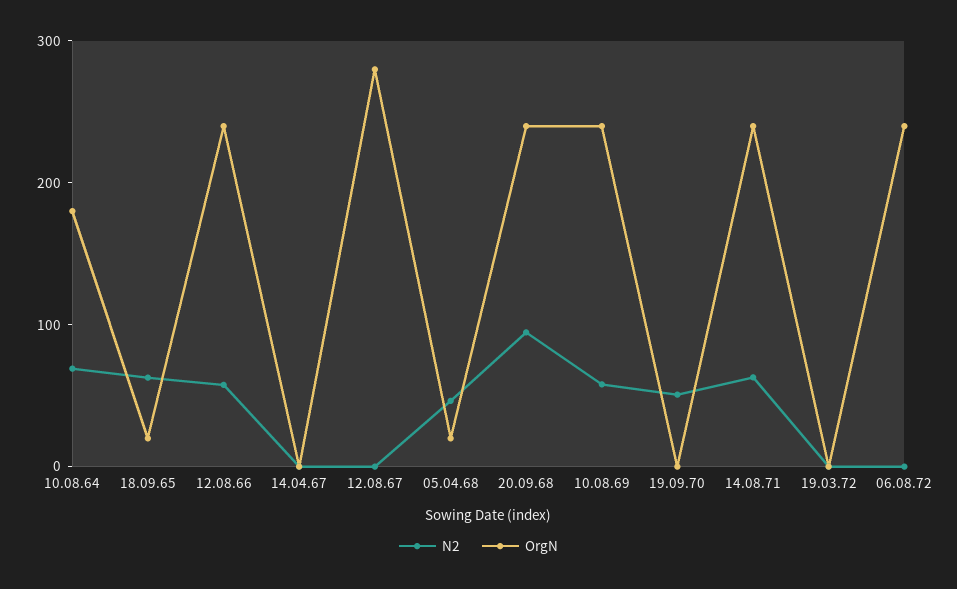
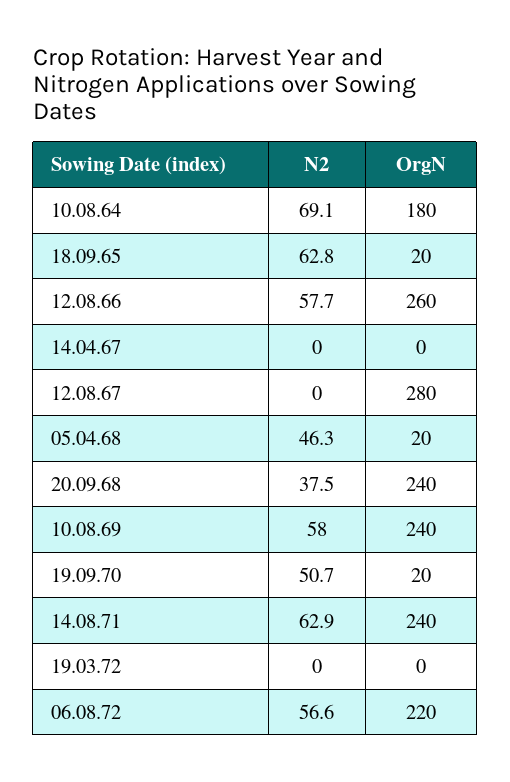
OrgN, 12.08.66: 240 -> 260
N2, 20.09.68: 100 -> 37.5
OrgN, 19.09.70: 0 -> 20
N2, 06.08.72: 0 -> 56.6
OrgN, 06.08.72: 240 -> 220

